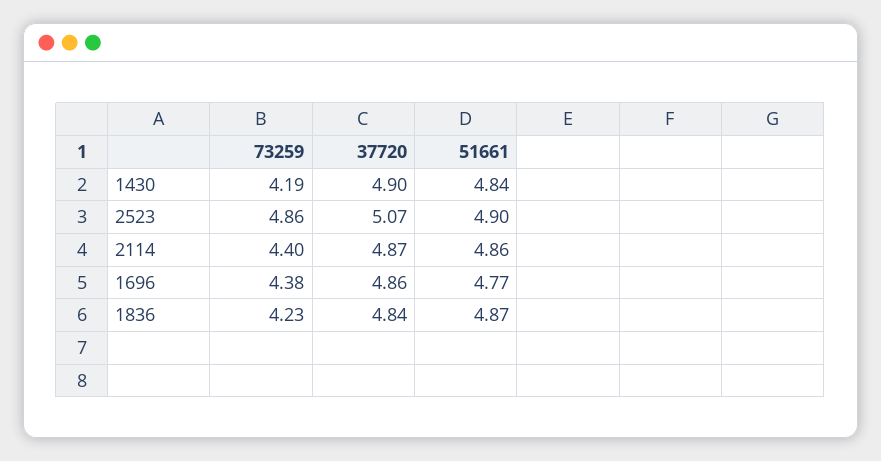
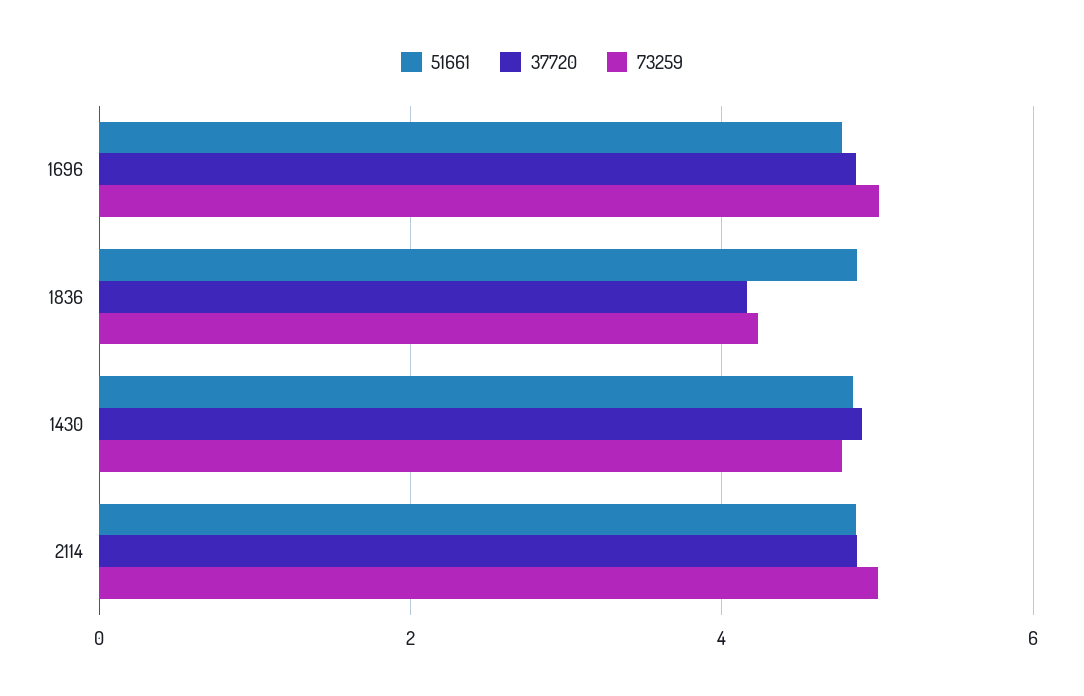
73259, 1430: 4.19 -> 4.8
73259, 2523: 4.86 -> none
37720, 2523: 5.07 -> none
51661, 2523: 4.9 -> none
73259, 2114: 4.4 -> 5
73259, 1696: 4.38 -> 5
37720, 1836: 4.84 -> 4.2

